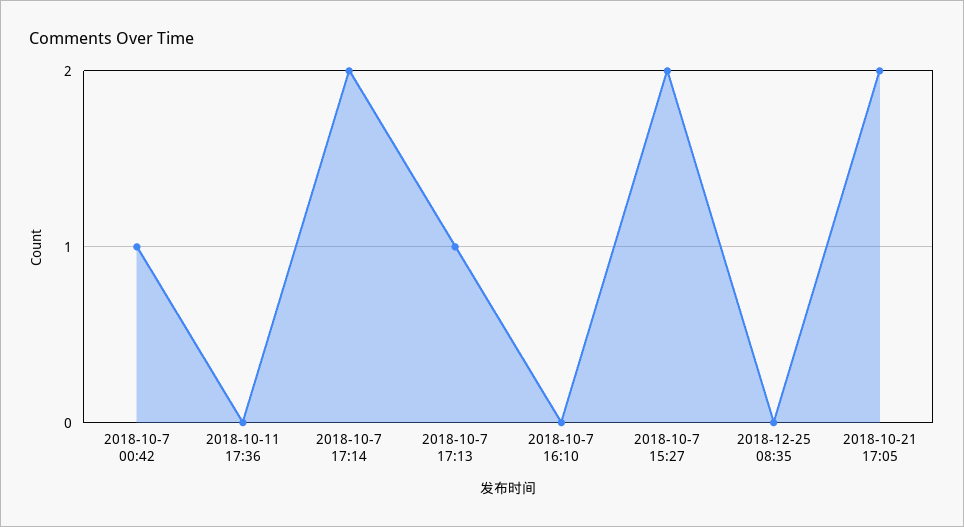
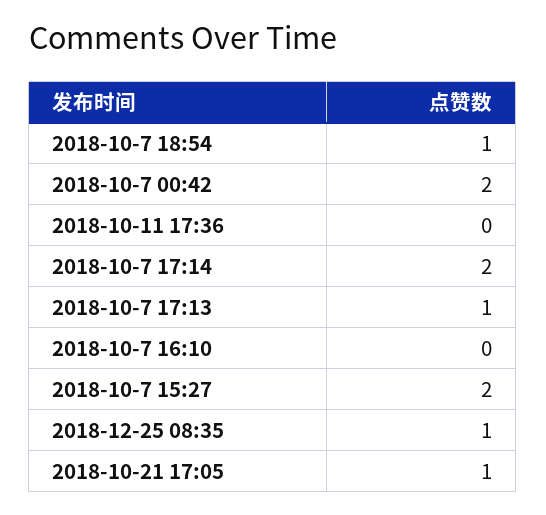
2018-10-7 00:42: 1 -> 2
2018-12-25 08:35: 0 -> 1
2018-10-21 17:05: 2 -> 1
2018-10-7 18:54: none -> 1

